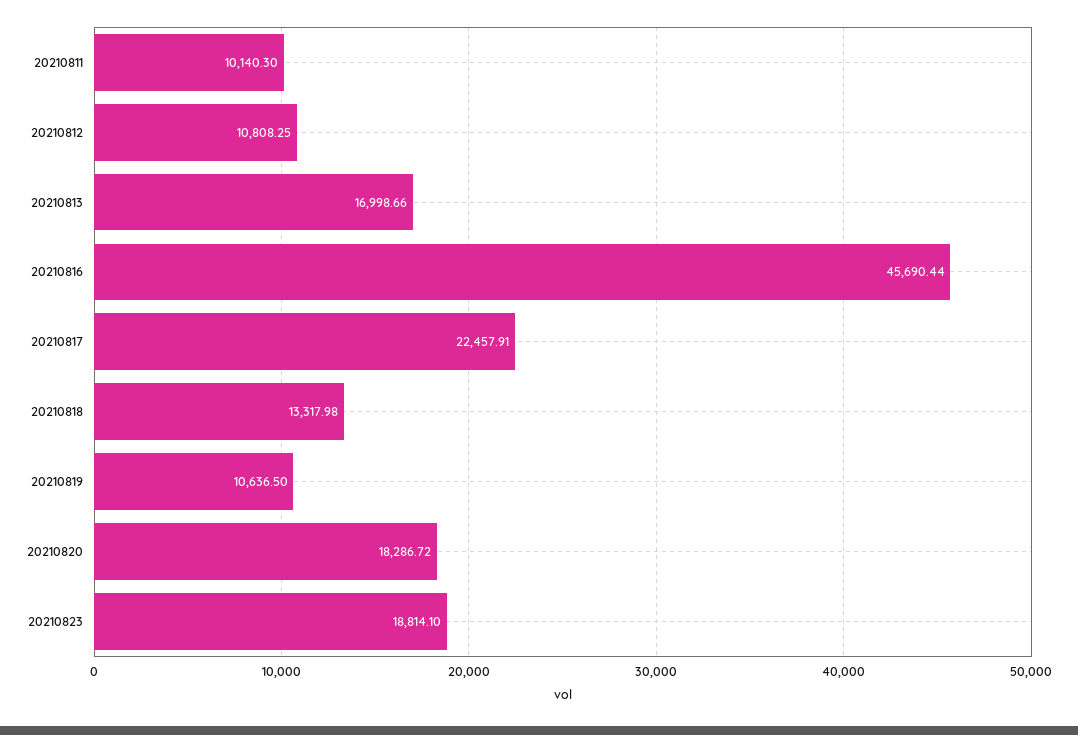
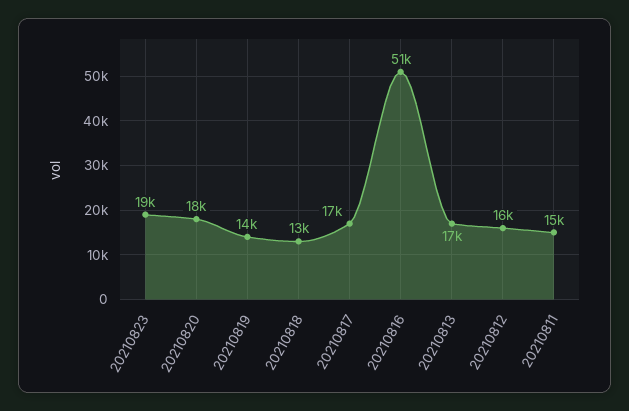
20210811: 10140.3 -> 15000
20210812: 10808.25 -> 16000
20210816: 45690.44 -> 51000
20210817: 22457.91 -> 17000
20210819: 10636.5 -> 14000

